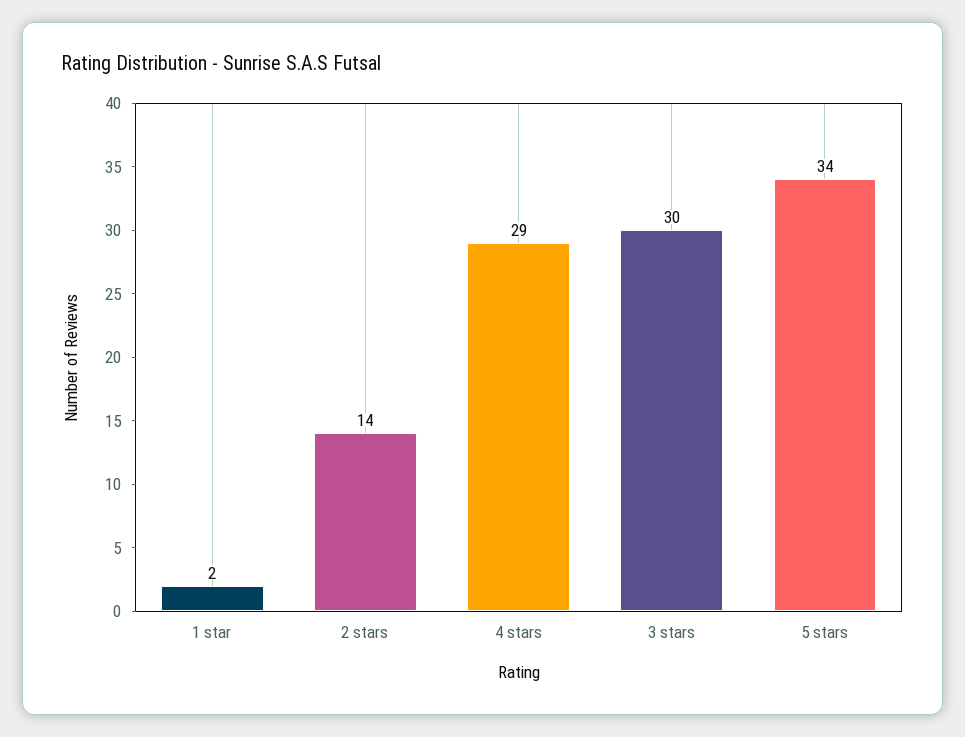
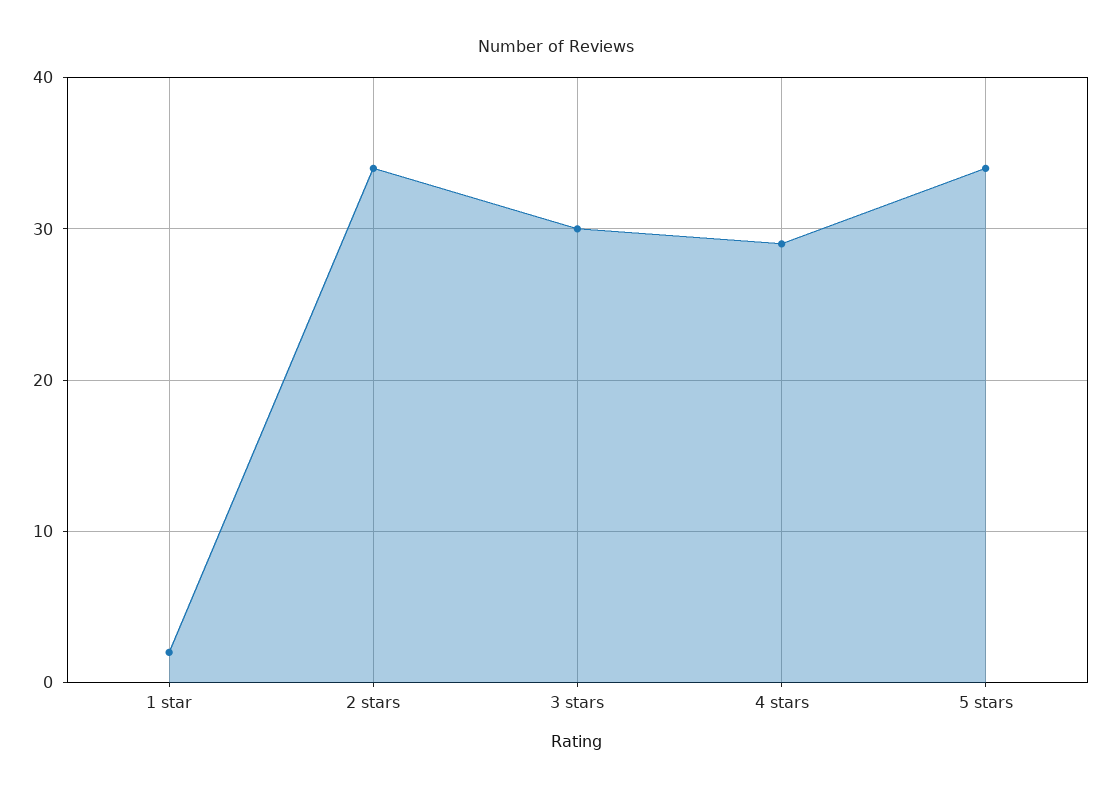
2 stars: 14 -> 34

